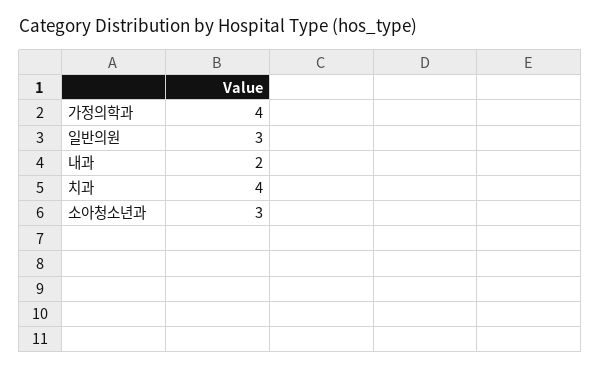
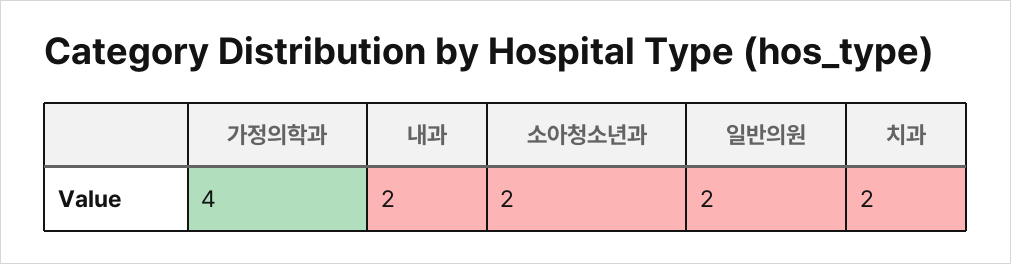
일반의원: 3 -> 2
치과: 4 -> 2
소아청소년과: 3 -> 2

